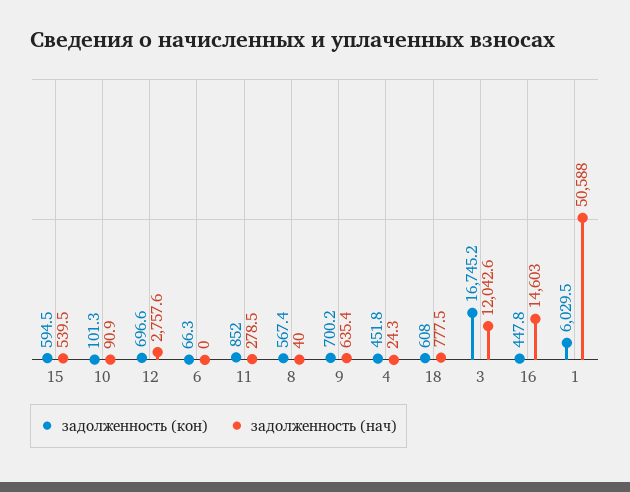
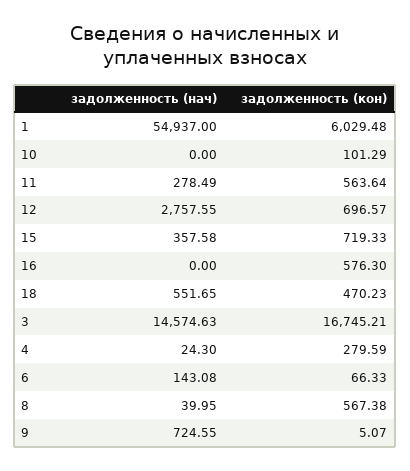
задолженность (кон), 15: 594.5 -> 719.33
задолженность (нач), 15: 539.5 -> 357.58
задолженность (нач), 10: 90.9 -> 0
задолженность (нач), 6: 0 -> 143.08
задолженность (кон), 11: 852 -> 563.64
задолженность (кон), 9: 700.2 -> 5.07
задолженность (нач), 9: 635.4 -> 724.55
задолженность (кон), 4: 451.8 -> 279.59
задолженность (кон), 18: 608 -> 470.23
задолженность (нач), 18: 777.5 -> 551.65
задолженность (нач), 3: 12042.6 -> 14574.63
задолженность (кон), 16: 447.8 -> 576.3
задолженность (нач), 16: 14603 -> 0
задолженность (нач), 1: 50588 -> 54937

